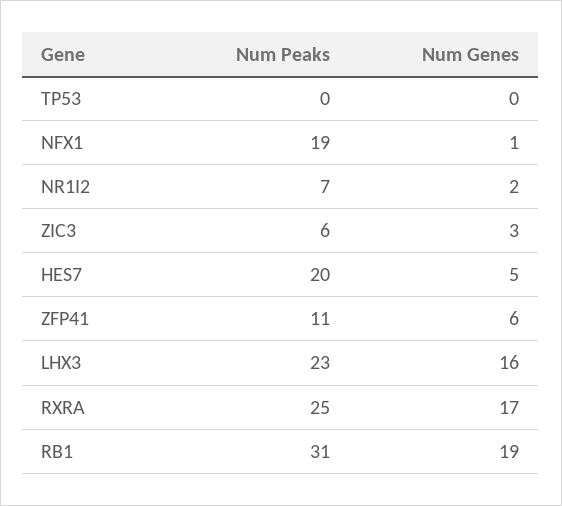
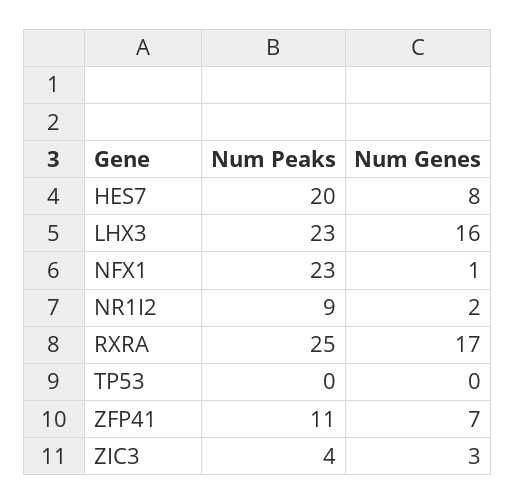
Num Peaks, NFX1: 19 -> 23
Num Peaks, NR1I2: 7 -> 9
Num Peaks, ZIC3: 6 -> 4
Num Genes, HES7: 5 -> 8
Num Genes, ZFP41: 6 -> 7
Num Peaks, RB1: 31 -> none
Num Genes, RB1: 19 -> none

